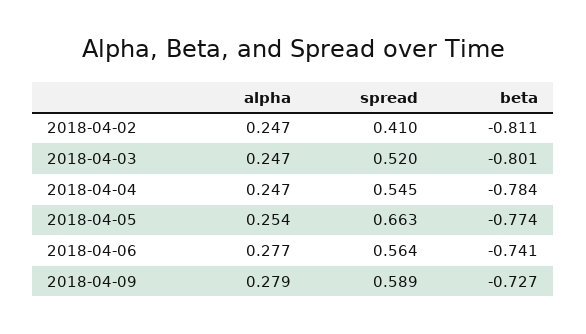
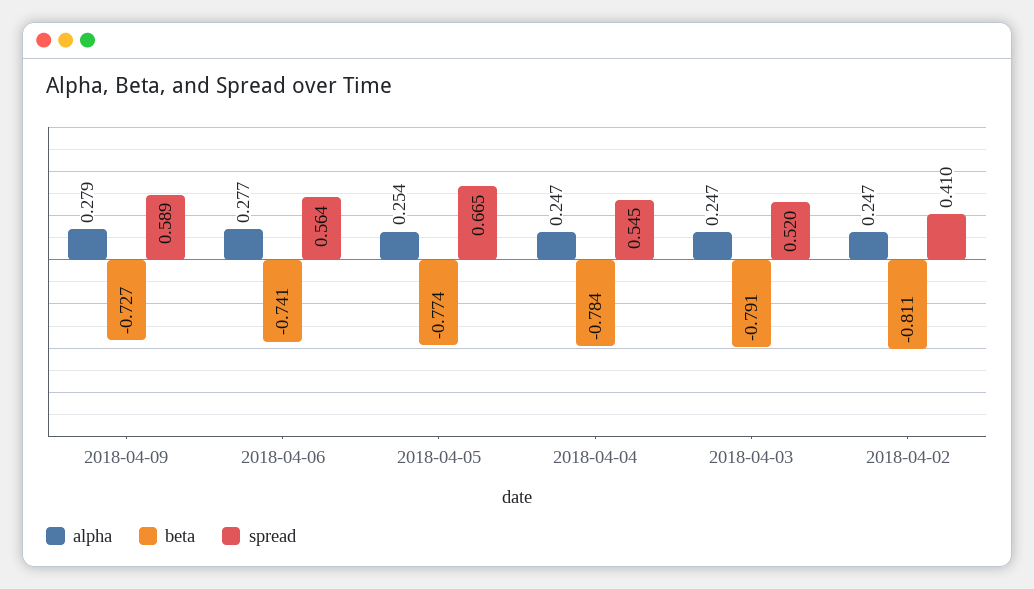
beta, 2018-04-03: -0.801 -> -0.791
spread, 2018-04-05: 0.663 -> 0.665

